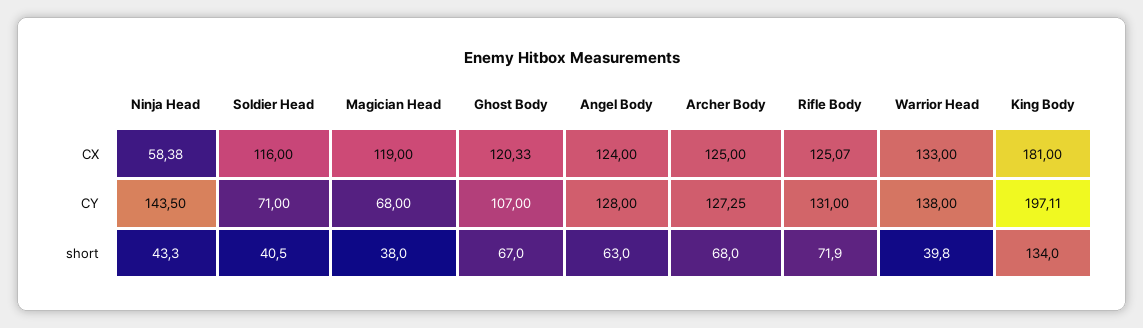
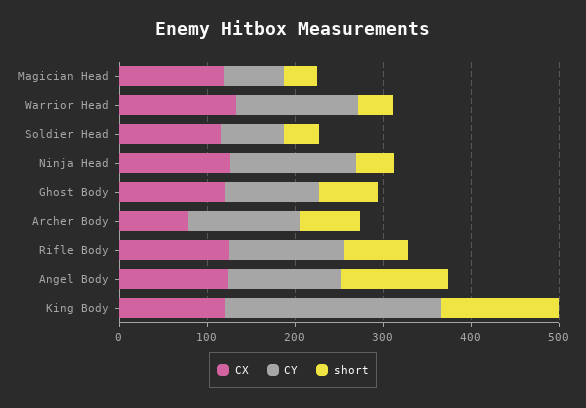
CX, Ninja Head: 58.38 -> 120
CX, Archer Body: 125 -> 80
CX, King Body: 181 -> 120
CY, King Body: 197.11 -> 240
short, Angel Body: 63 -> 120

